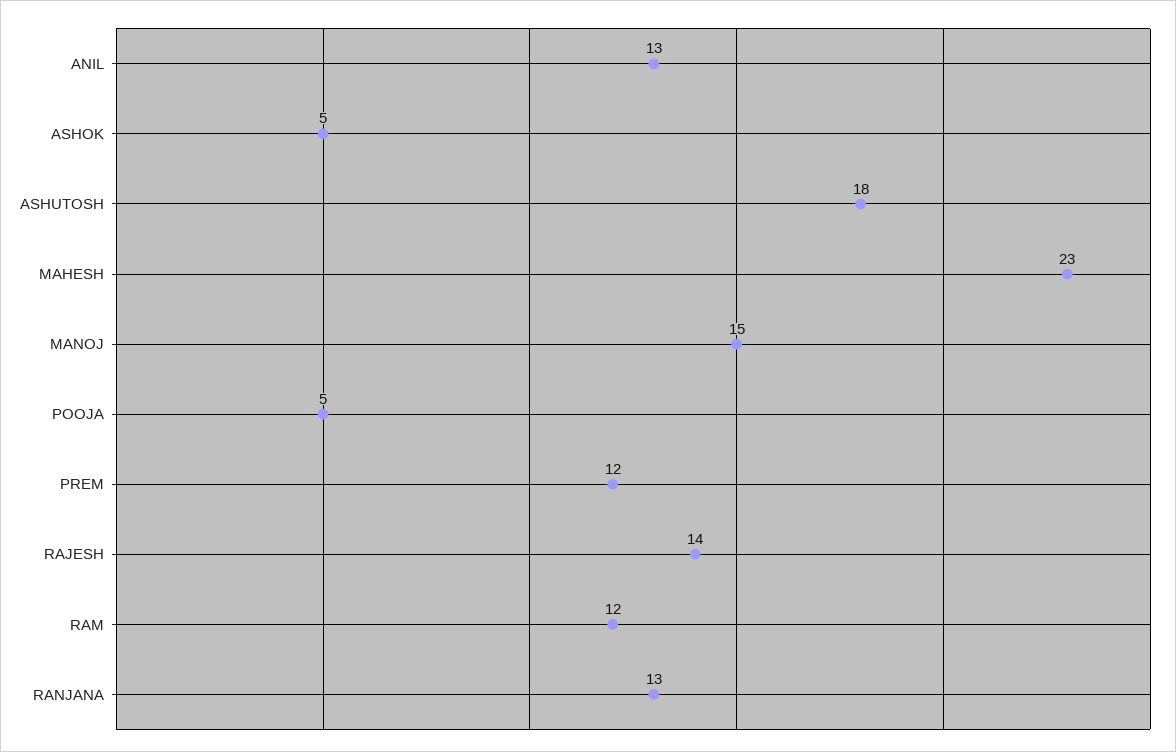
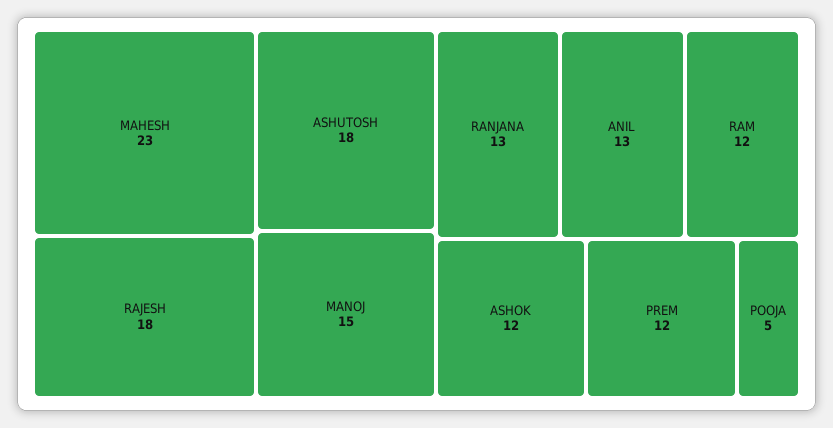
ASHOK: 5 -> 12
RAJESH: 14 -> 18

